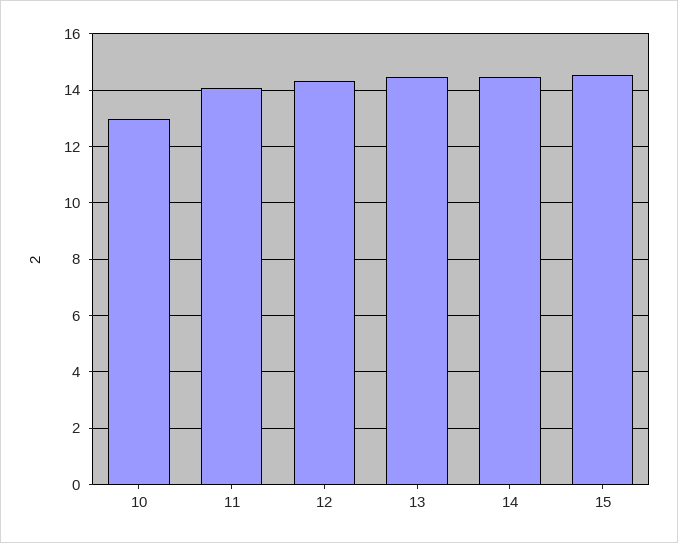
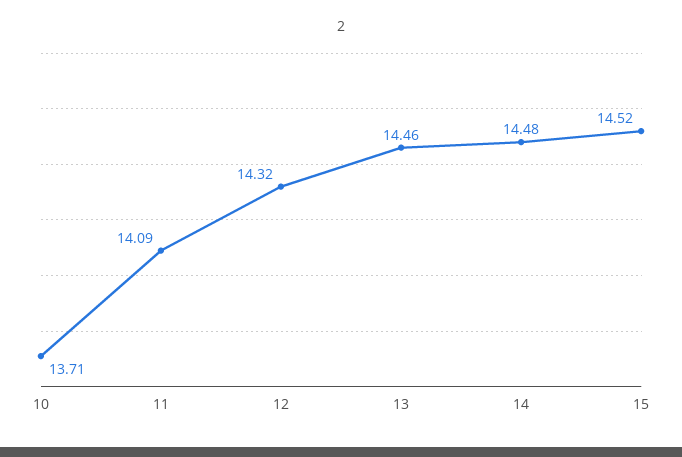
10: 13 -> 13.71

